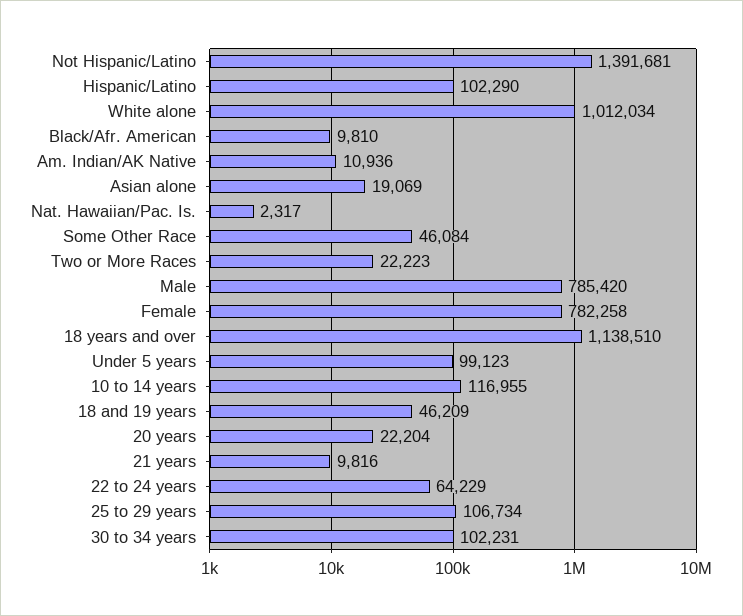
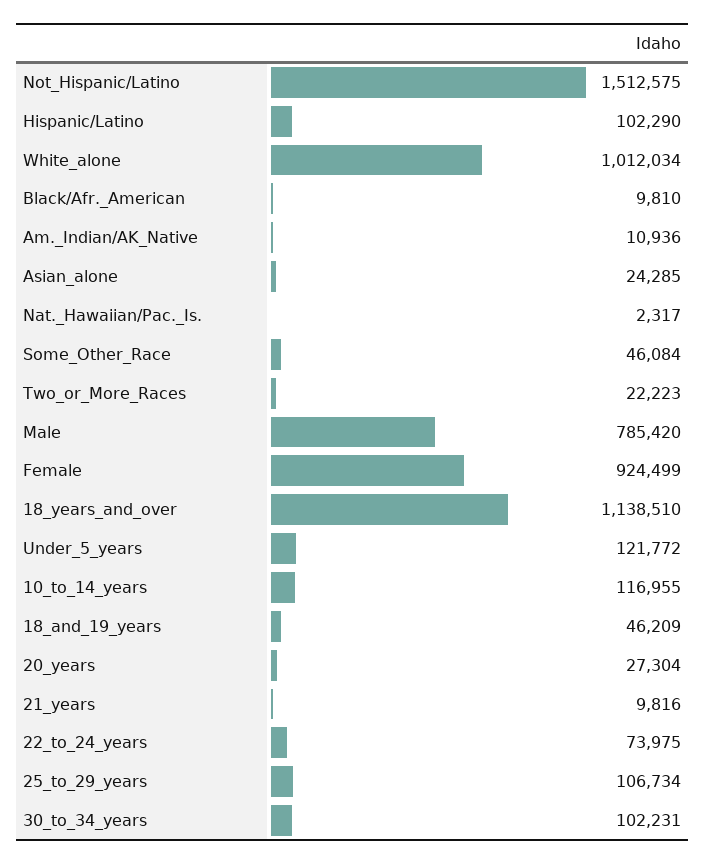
Not Hispanic/Latino: 1391681 -> 1512575
Asian alone: 19069 -> 24285
Female: 782258 -> 924499
Under 5 years: 99123 -> 121772
20 years: 22204 -> 27304
22 to 24 years: 64229 -> 73975

